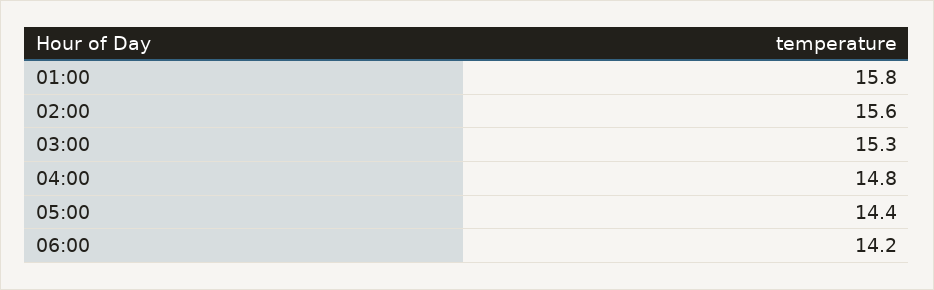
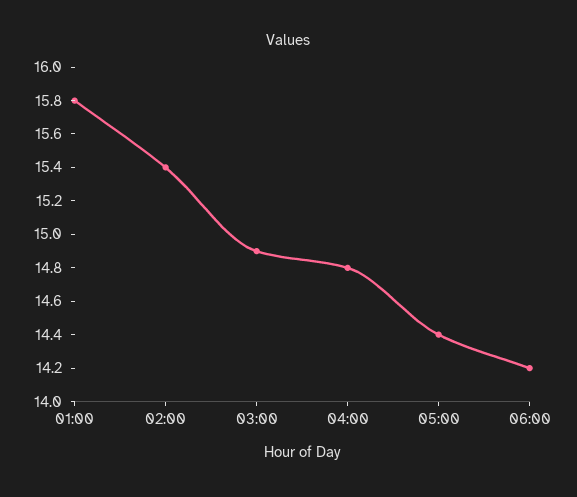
02:00: 15.6 -> 15.4
03:00: 15.3 -> 14.9

